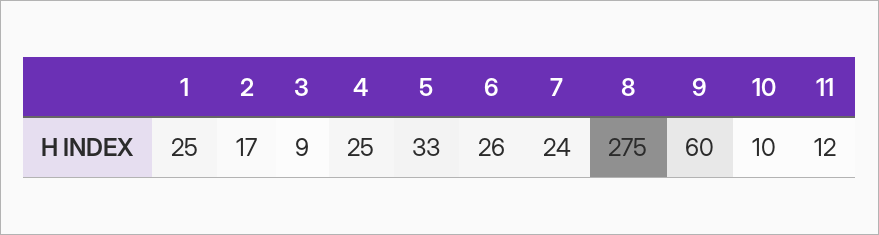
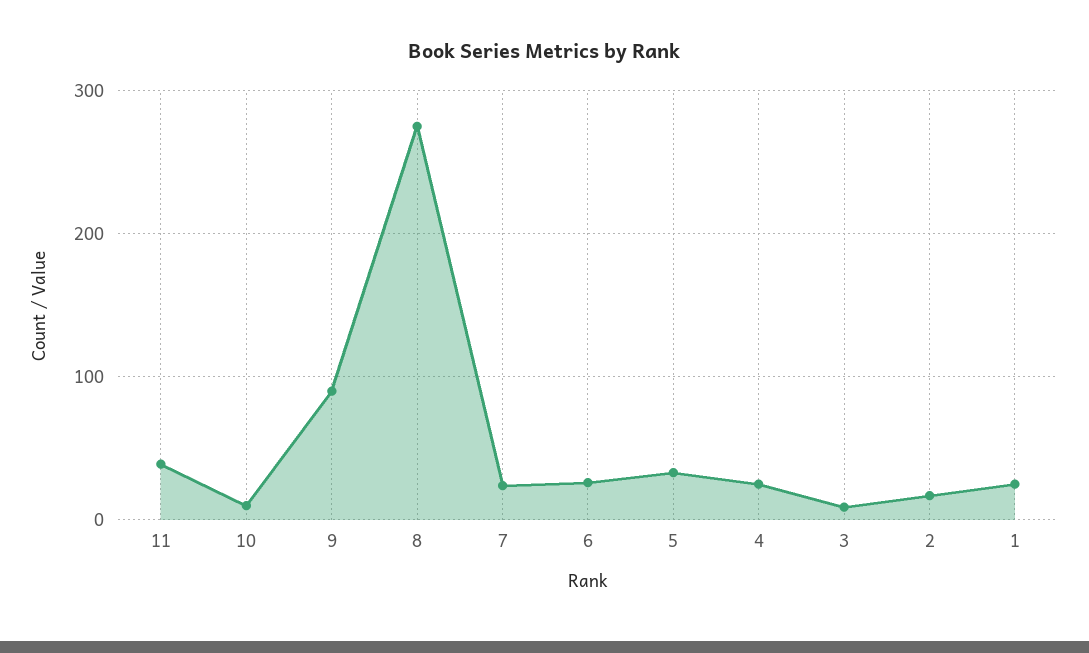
9: 60 -> 90
11: 12 -> 40

